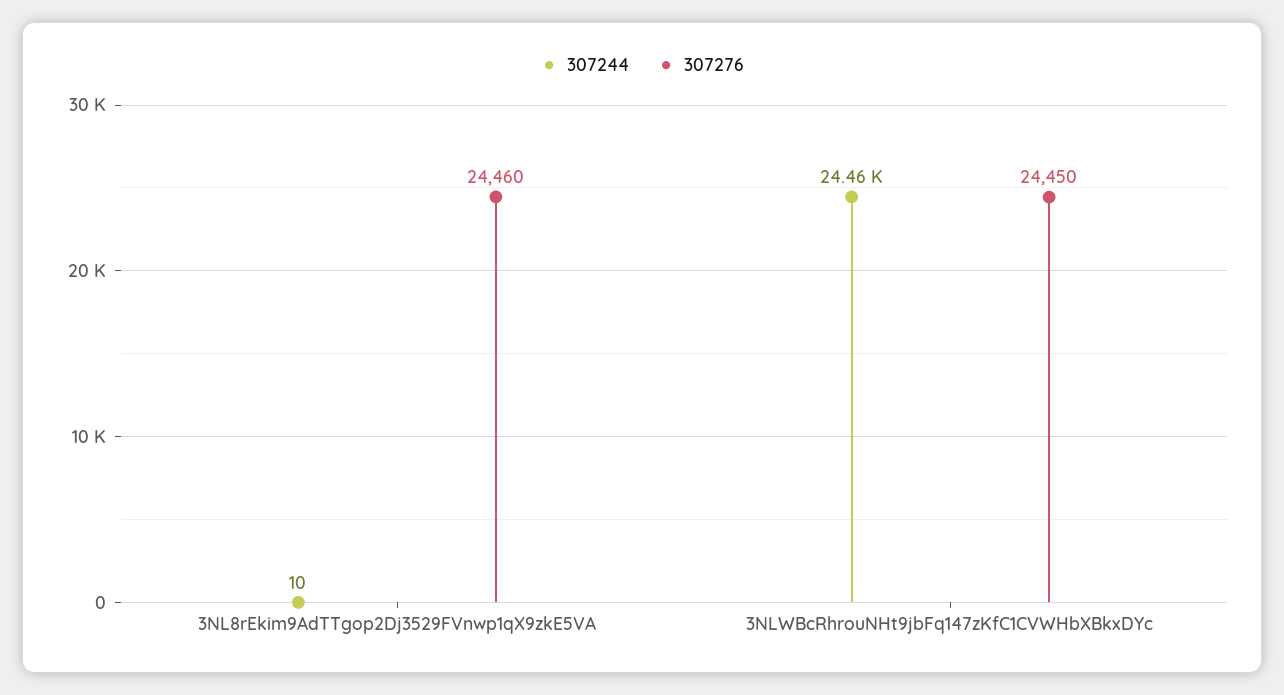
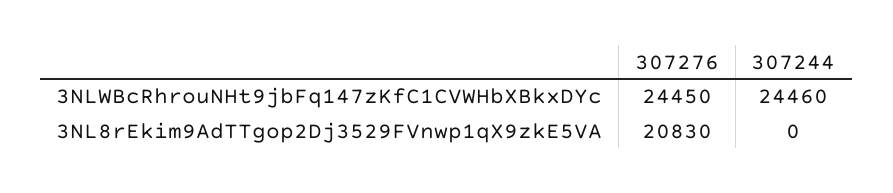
307244, 3NL8rEkim9AdTTgop2Dj3529FVnwp1qX9zkE5VA: 10 -> 0
307276, 3NL8rEkim9AdTTgop2Dj3529FVnwp1qX9zkE5VA: 24460 -> 20830

